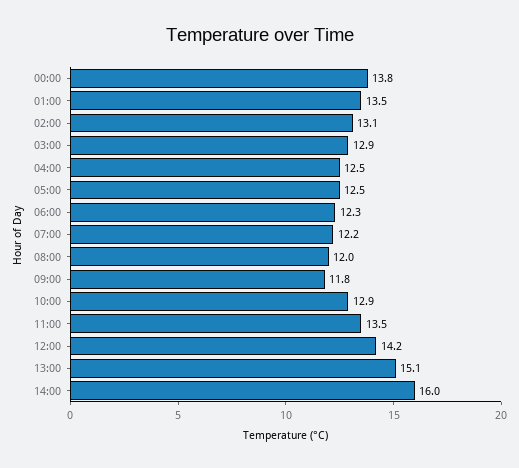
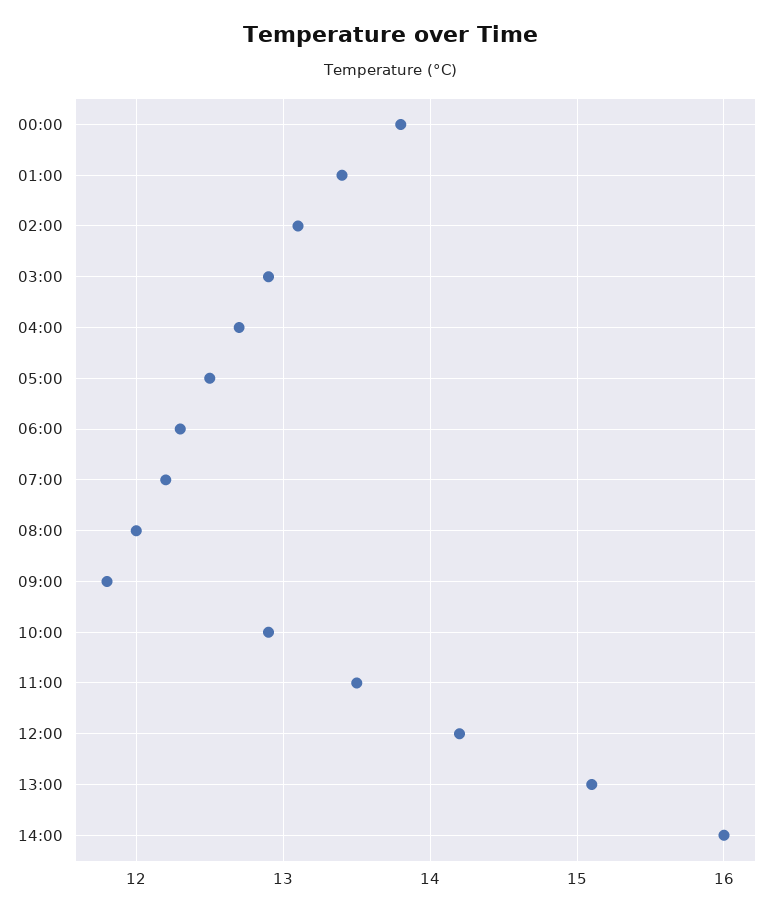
01:00: 13.5 -> 13.4
04:00: 12.5 -> 12.7

